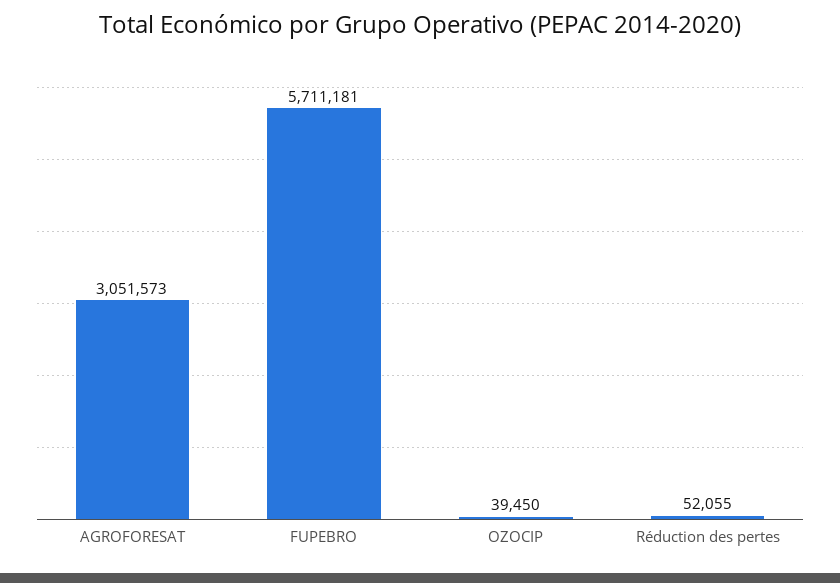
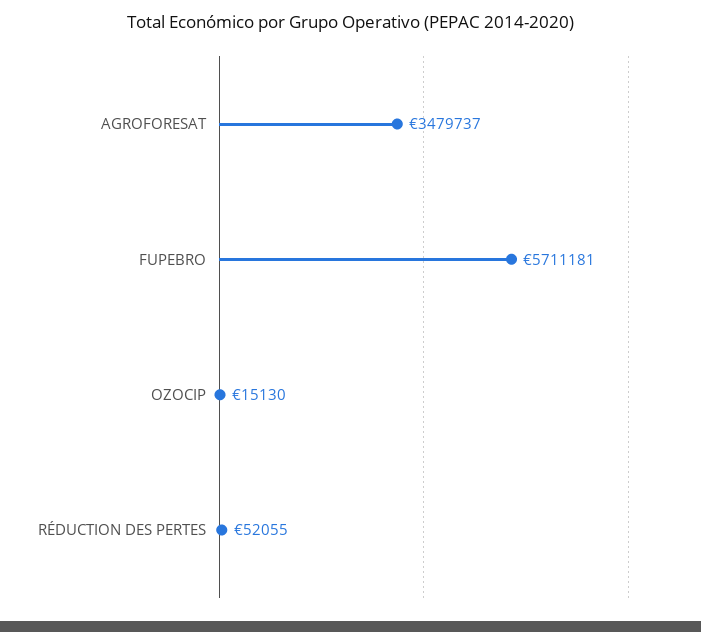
AGROFORESAT: 3051573 -> 3479737
OZOCIP: 39450 -> 15130

